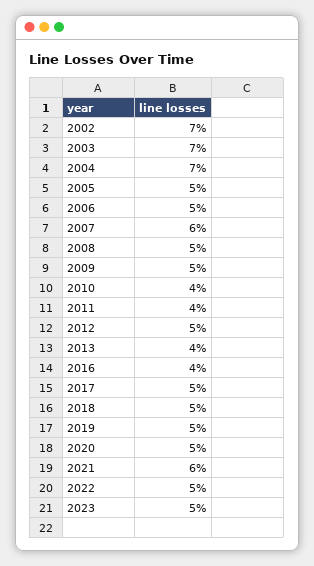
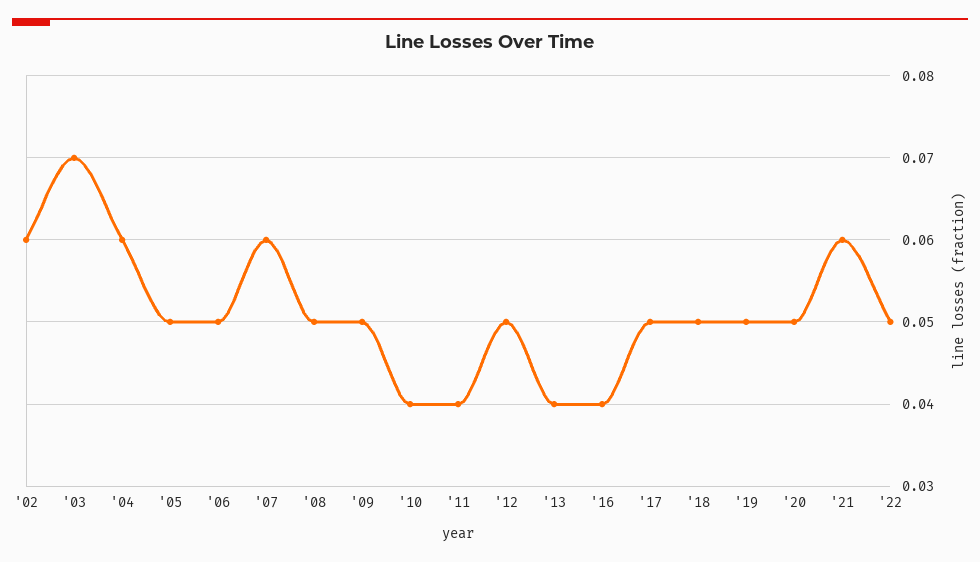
2002: 0.07 -> 0.06
2004: 0.07 -> 0.06
2023: 0.05 -> none

